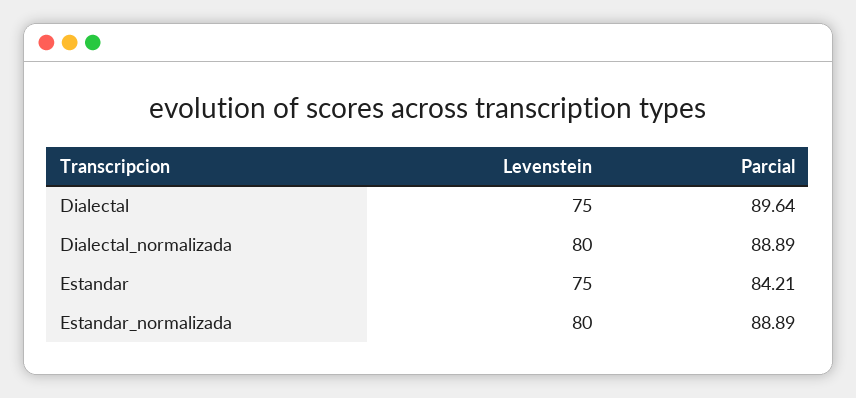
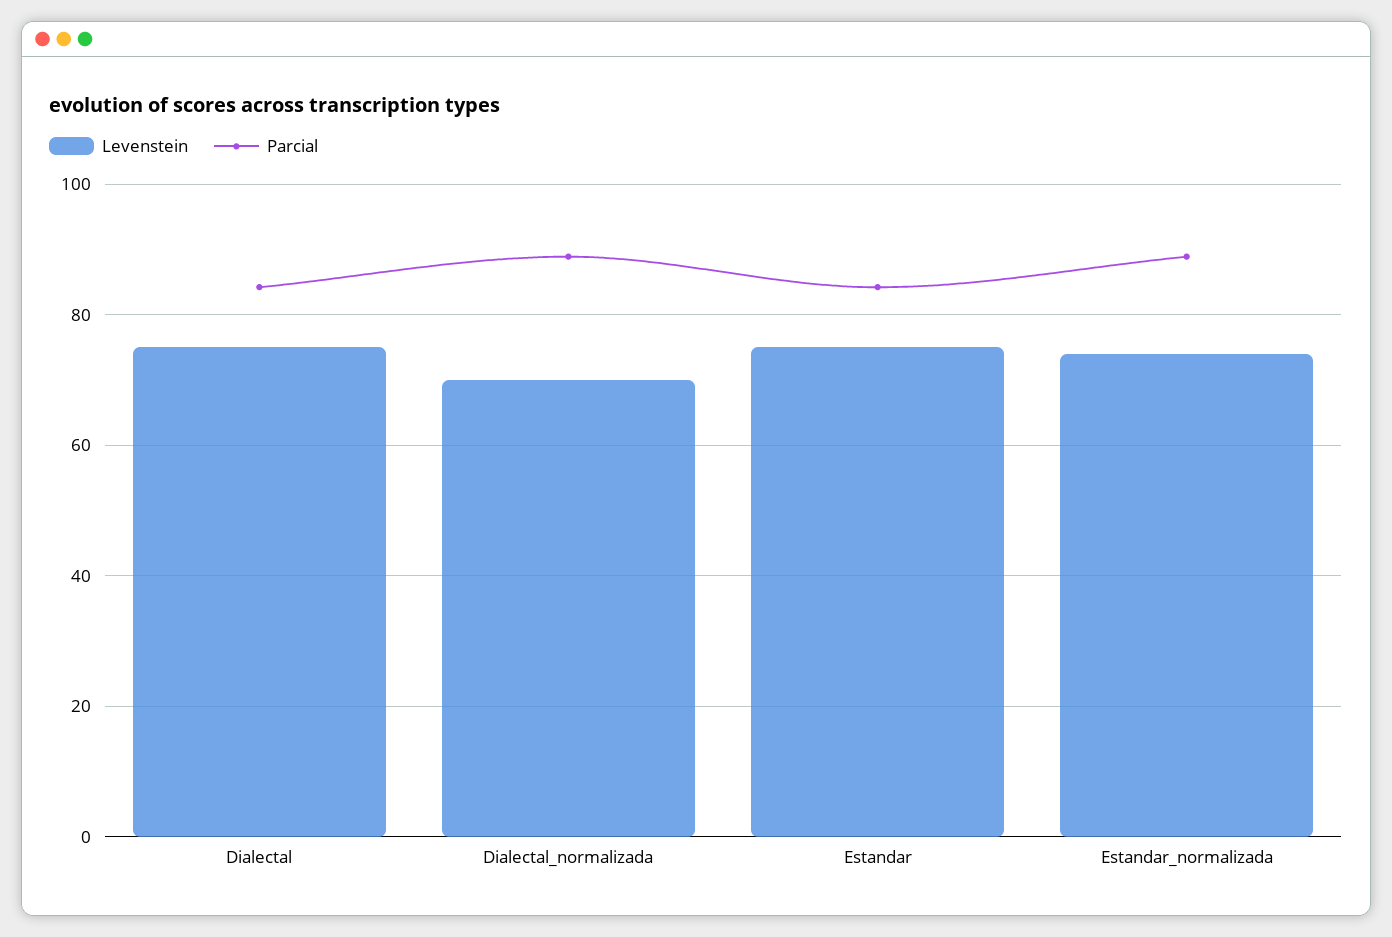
Parcial, Dialectal: 89.64 -> 84
Levenstein, Dialectal_normalizada: 80 -> 70
Levenstein, Estandar_normalizada: 80 -> 74

